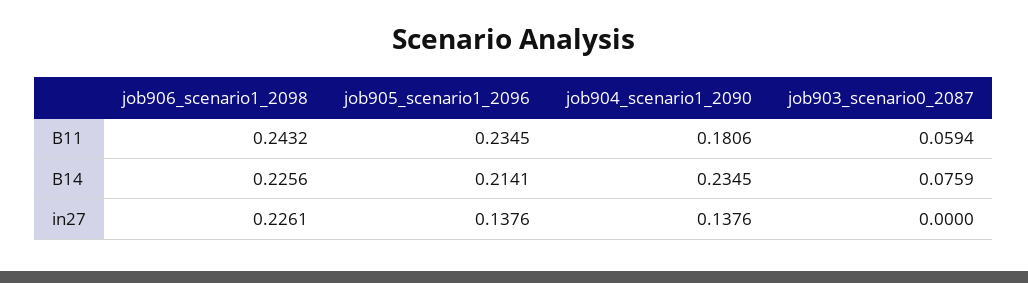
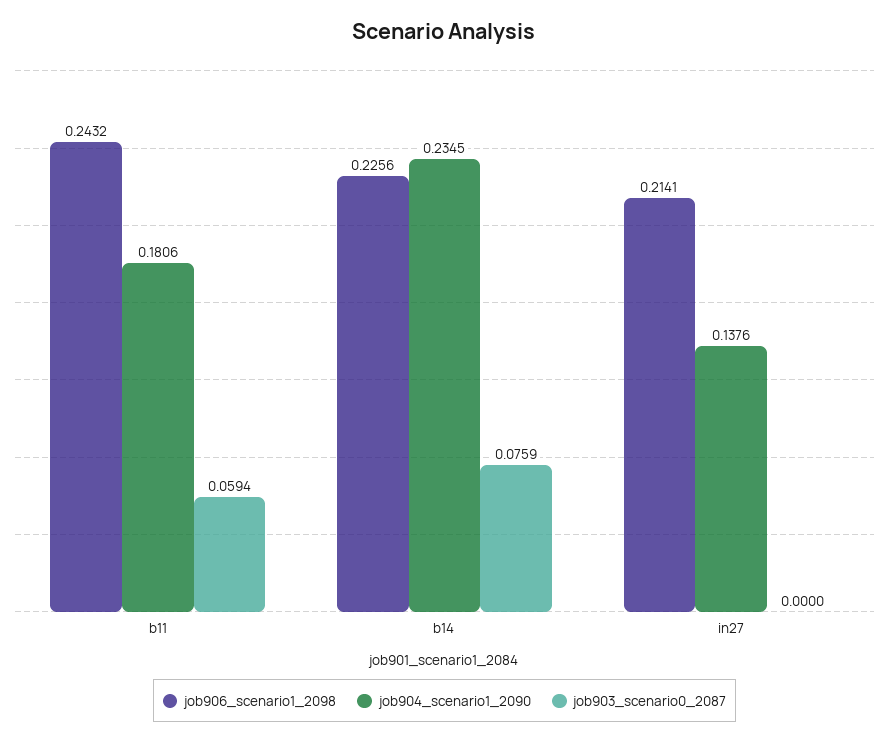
job905_scenario1_2096, B11: 0.2345 -> none
job905_scenario1_2096, B14: 0.2141 -> none
job906_scenario1_2098, in27: 0.2261 -> 0.2141
job905_scenario1_2096, in27: 0.1376 -> none

